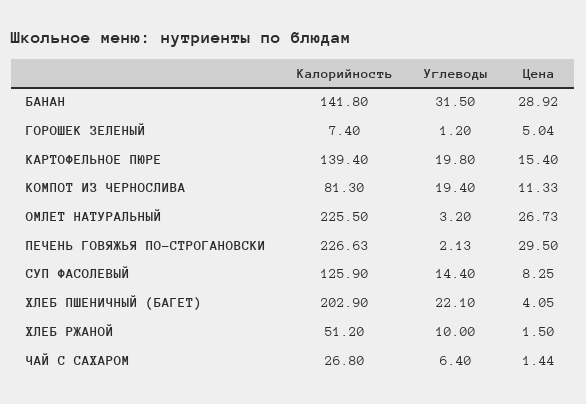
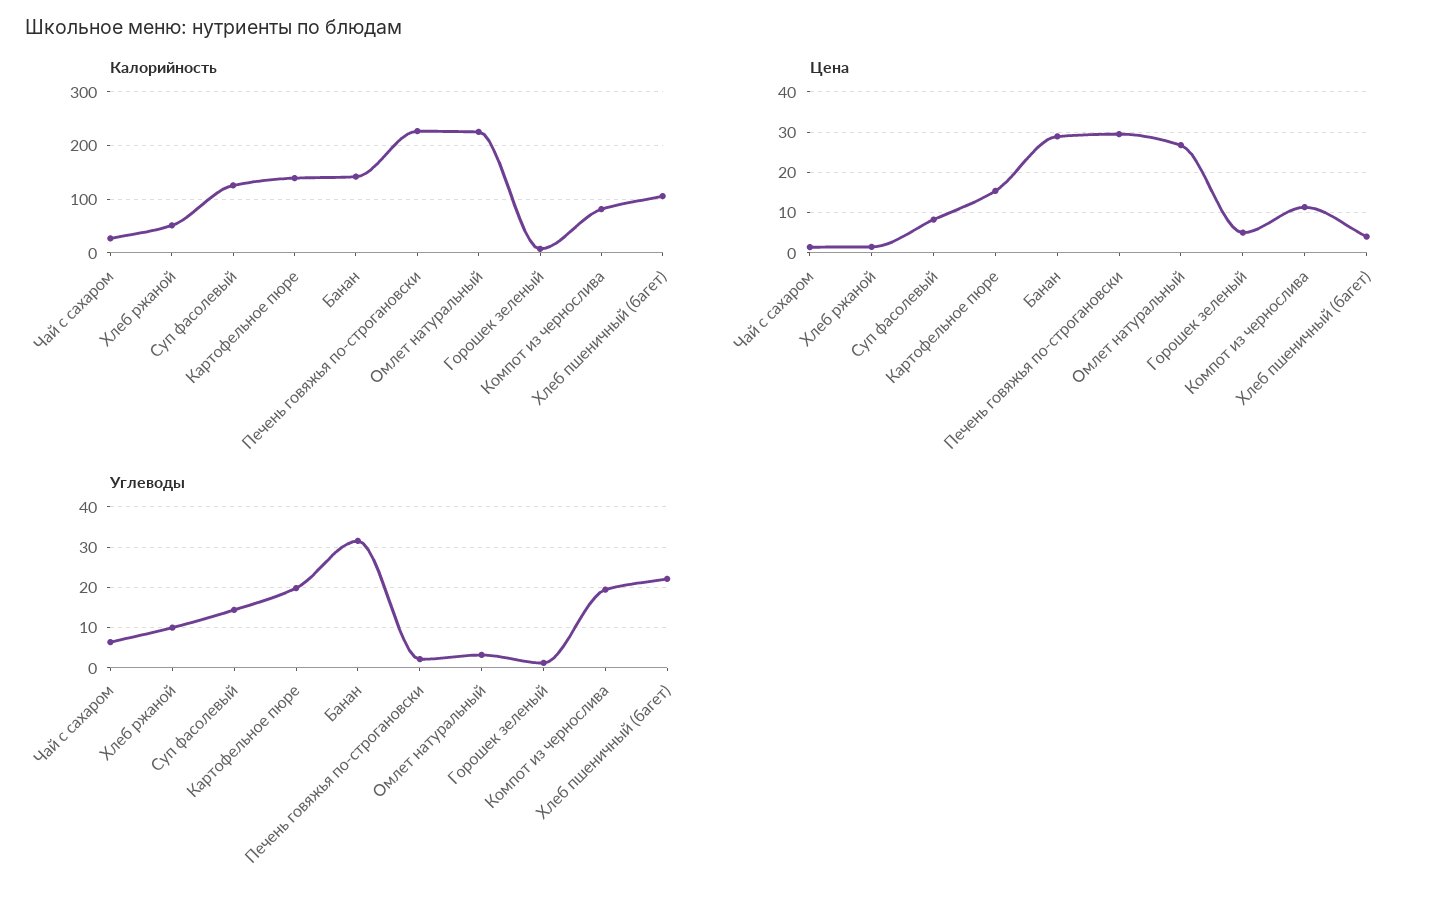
Калорийность, ХЛЕБ ПШЕНИЧНЫЙ (БАГЕТ): 202.9 -> 100

